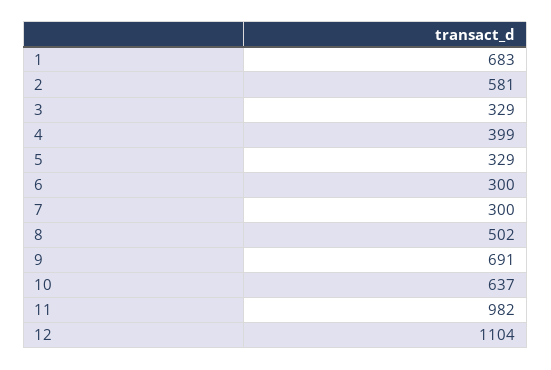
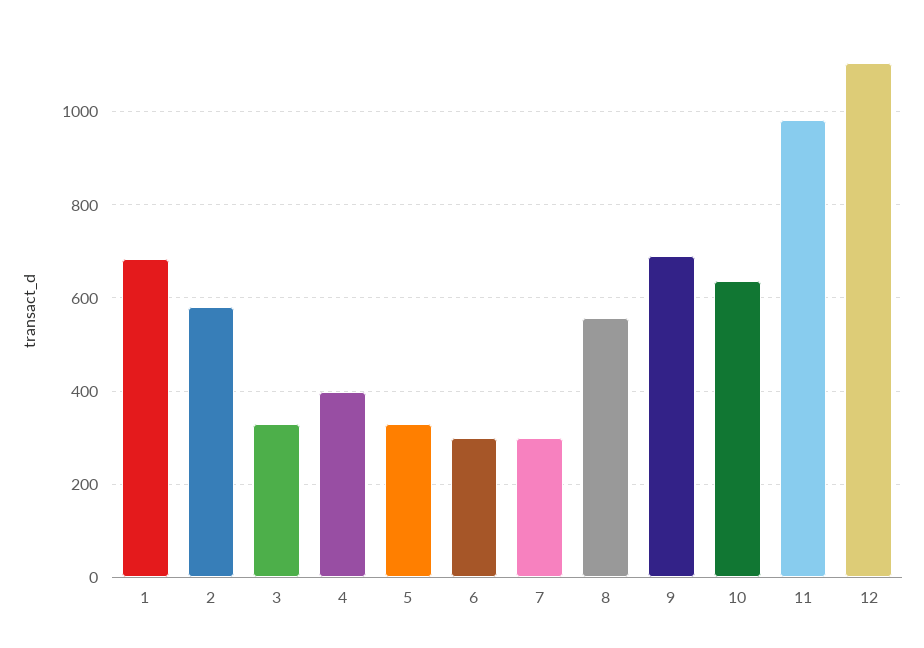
8: 502 -> 560

